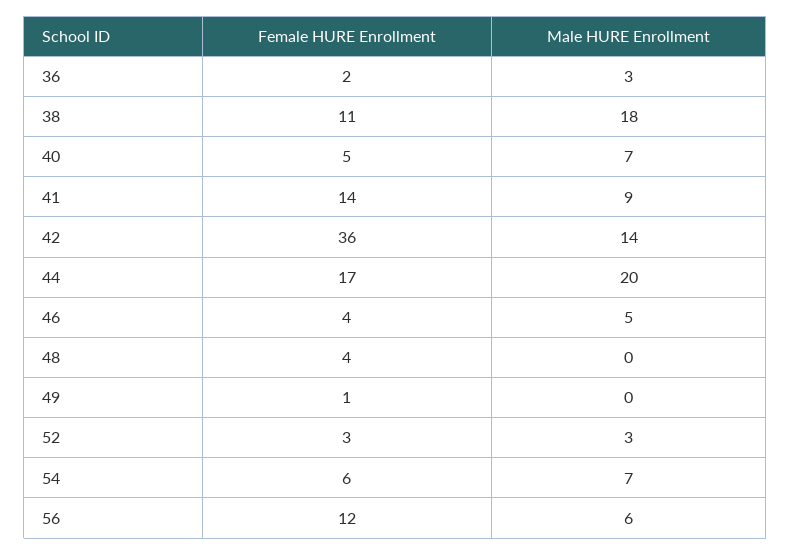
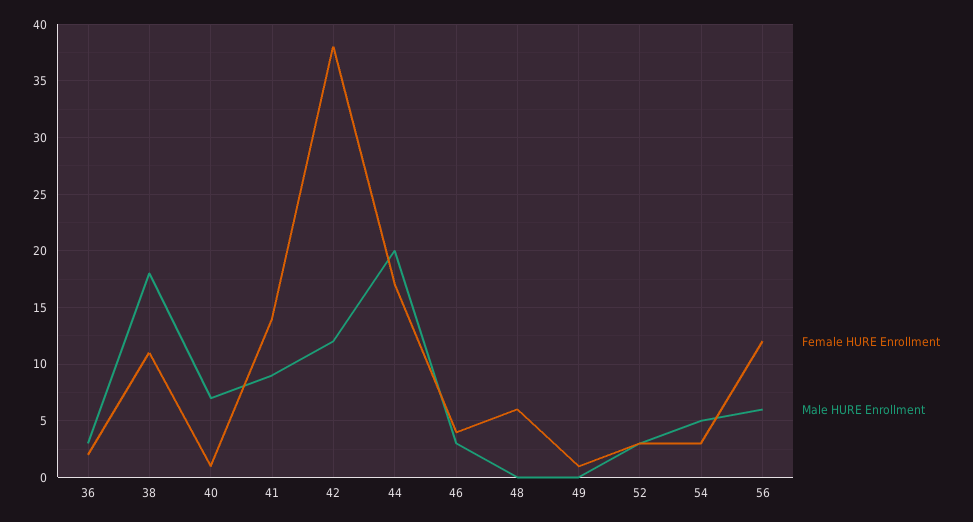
Female HURE Enrollment, 40: 5 -> 1
Female HURE Enrollment, 42: 36 -> 38
Male HURE Enrollment, 42: 14 -> 12
Male HURE Enrollment, 46: 5 -> 3
Female HURE Enrollment, 48: 4 -> 6
Female HURE Enrollment, 54: 6 -> 3
Male HURE Enrollment, 54: 7 -> 5

